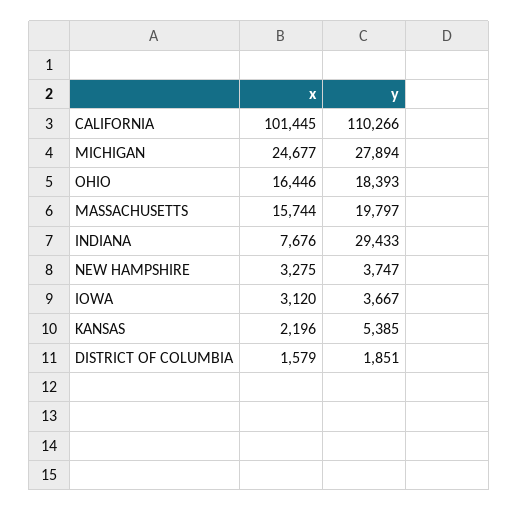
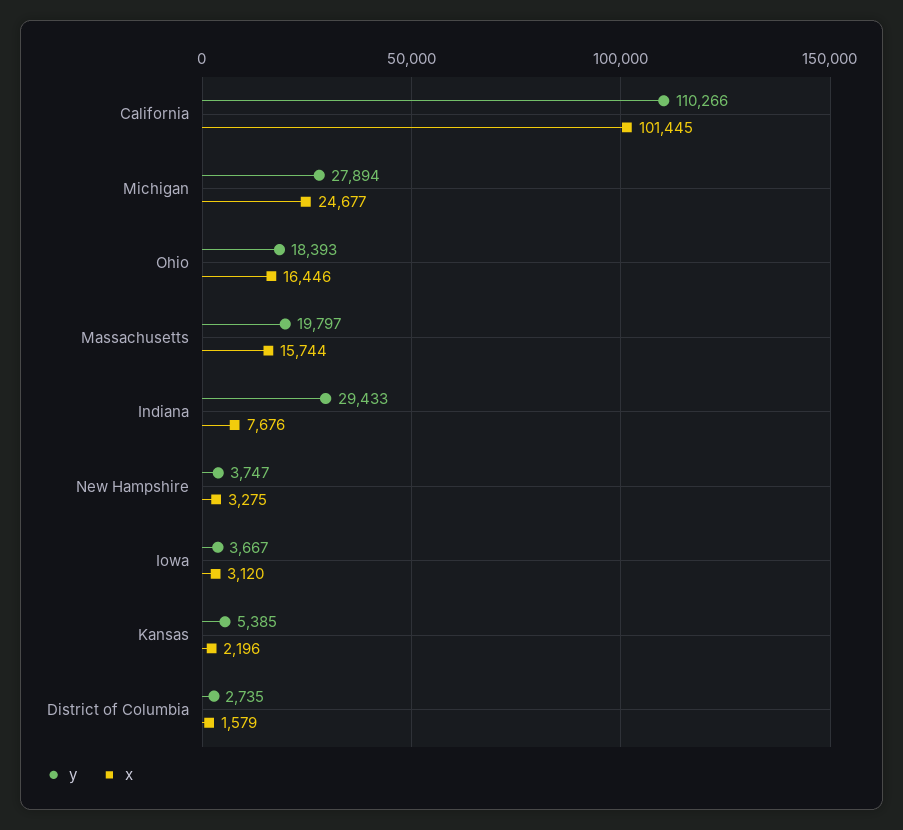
y, DISTRICT OF COLUMBIA: 1851 -> 2735

